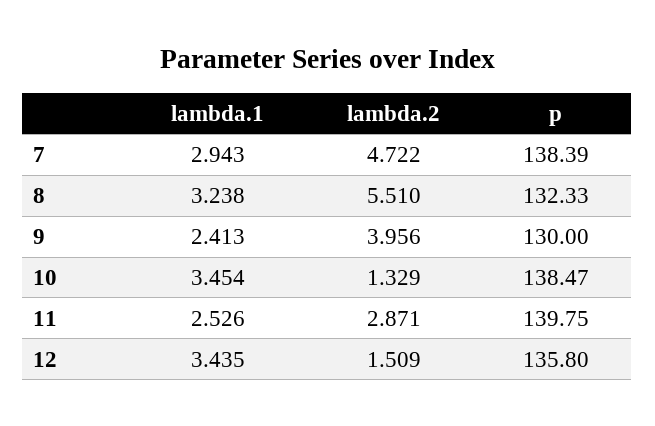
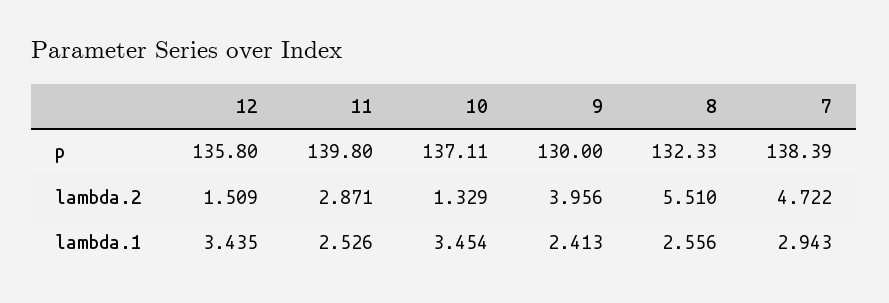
lambda.1, 8: 3.238 -> 2.556
p, 10: 138.47 -> 137.11
p, 11: 139.75 -> 139.8

